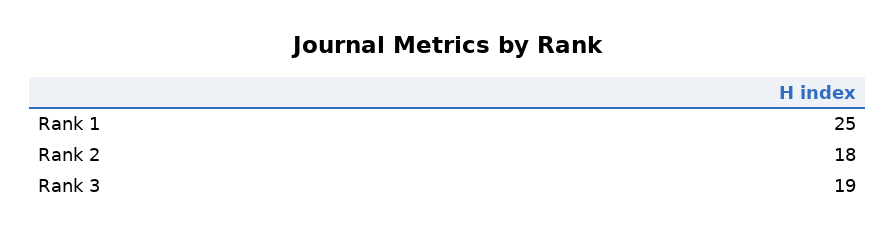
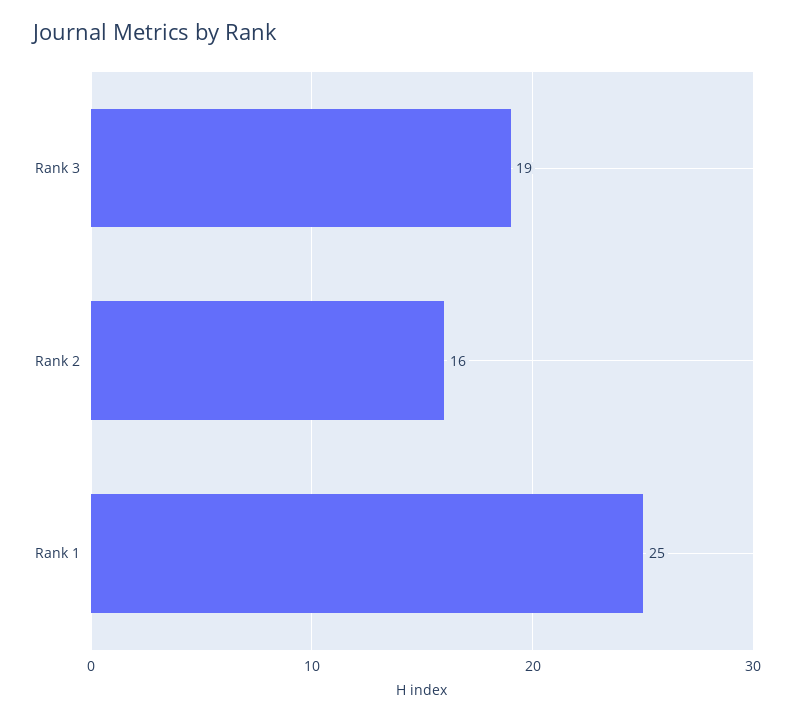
Rank 2: 18 -> 16

